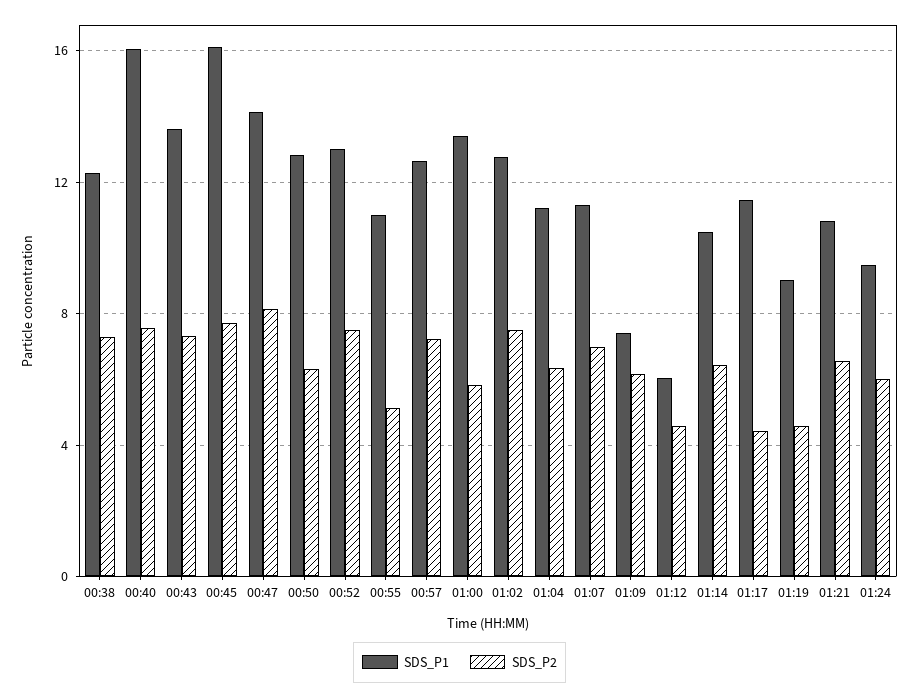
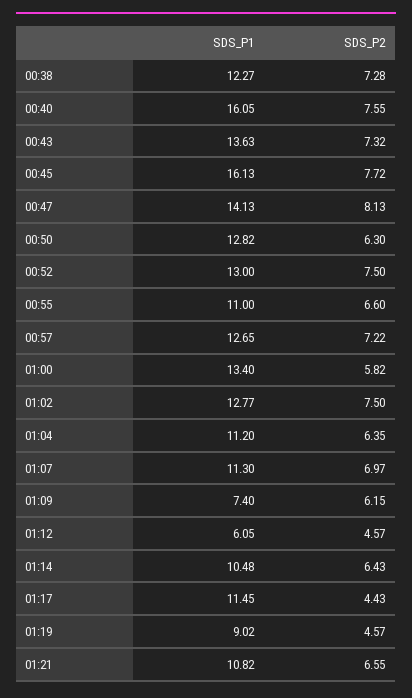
SDS_P2, 00:55: 5 -> 6.6
SDS_P1, 01:24: 9.5 -> none
SDS_P2, 01:24: 6 -> none

